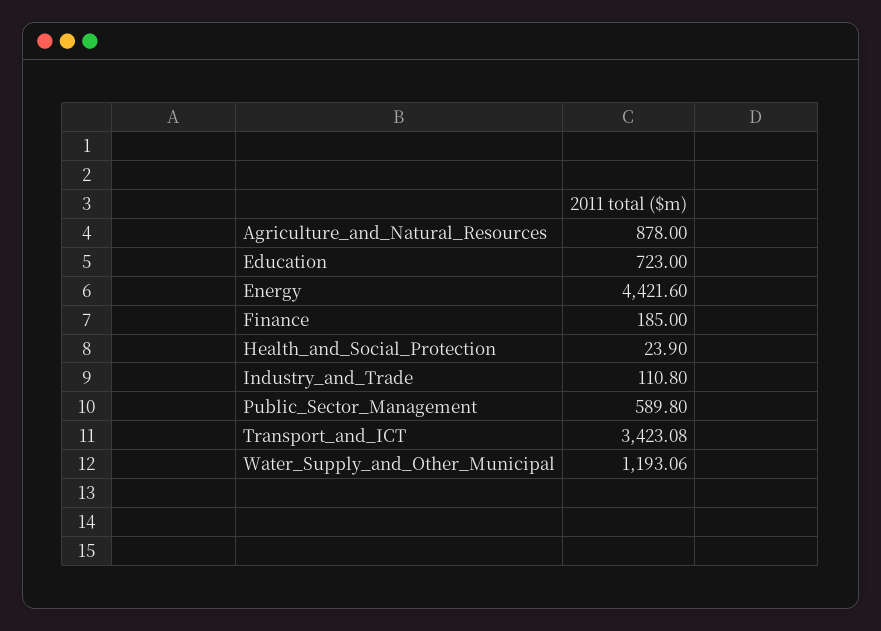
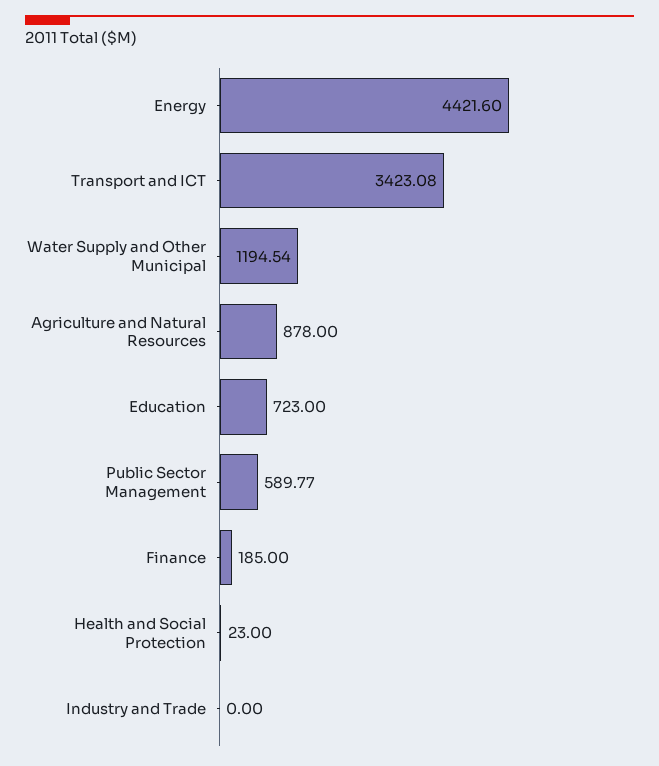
Health_and_Social_Protection: 23.9 -> 23
Industry_and_Trade: 110.8 -> 0
Public_Sector_Management: 589.8 -> 589.77
Water_Supply_and_Other_Municipal: 1193.06 -> 1194.54

